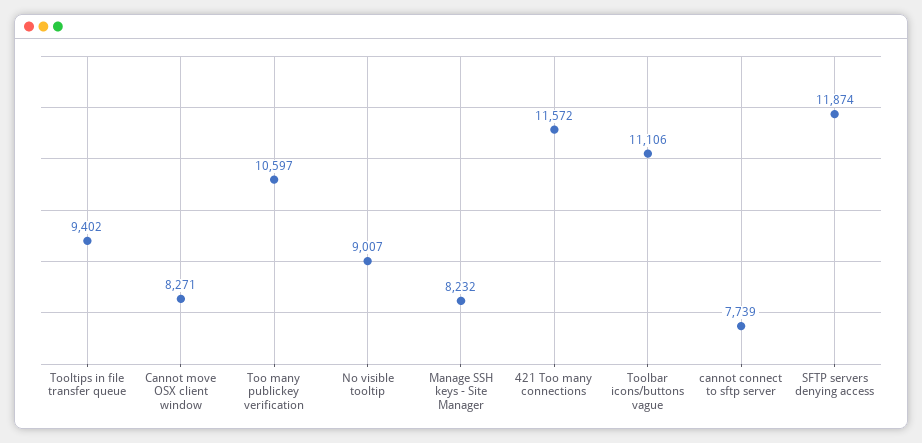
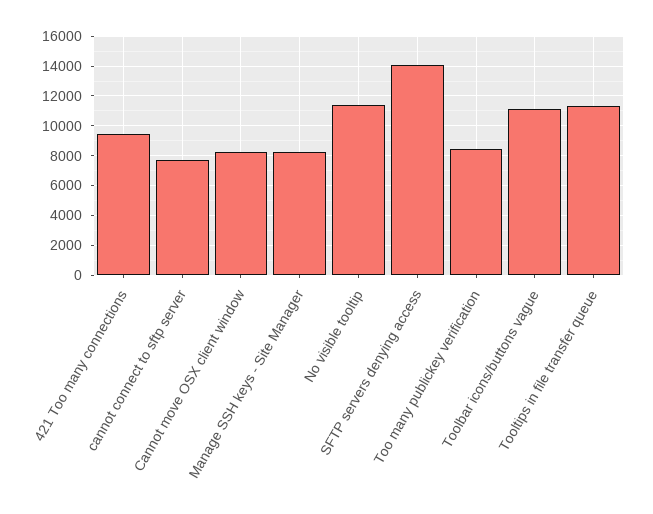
Tooltips in file transfer queue: 9402 -> 11500
Too many publickey verification: 10597 -> 8500
No visible tooltip: 9007 -> 11500
421 Too many connections: 11572 -> 9500
SFTP servers denying access: 11874 -> 14000

